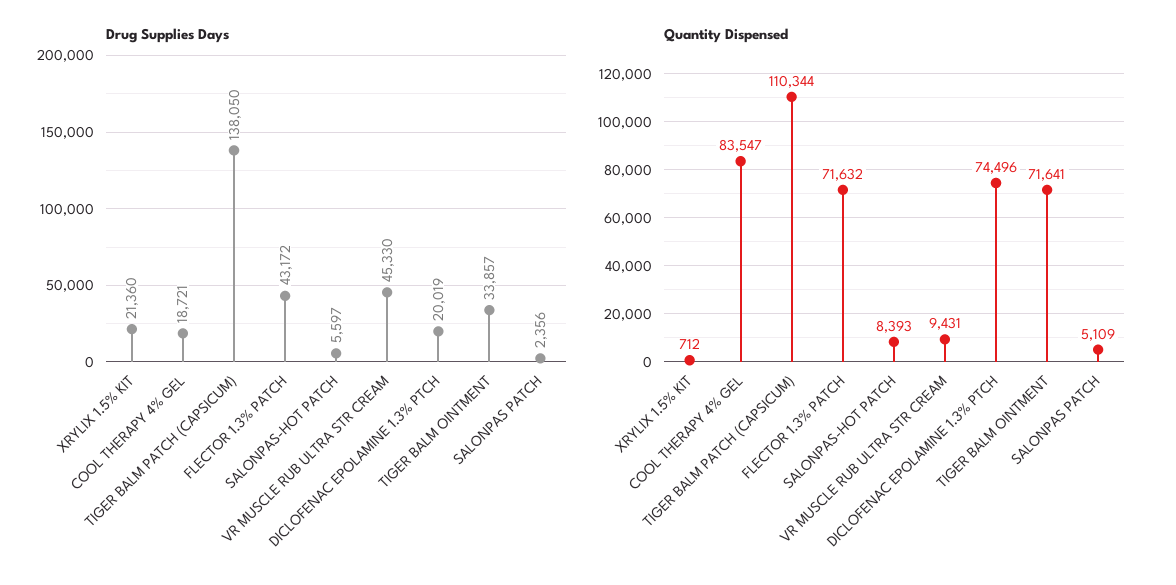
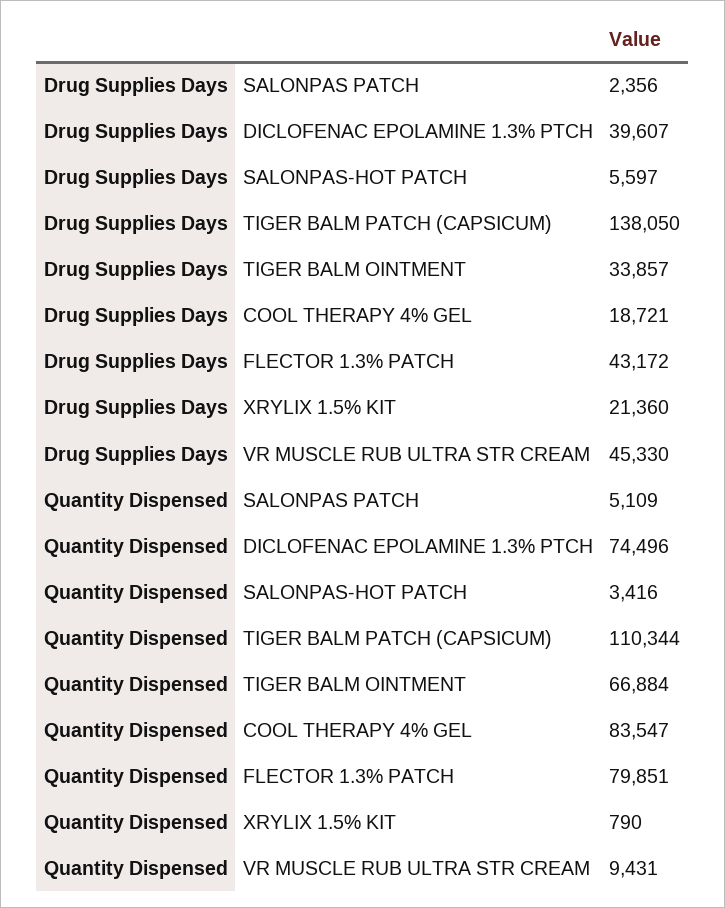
Drug Supplies Days, DICLOFENAC EPOLAMINE 1.3% PTCH: 20019 -> 39607
Quantity Dispensed, XRYLIX 1.5% KIT: 712 -> 790
Quantity Dispensed, FLECTOR 1.3% PATCH: 71632 -> 79851
Quantity Dispensed, SALONPAS-HOT PATCH: 8393 -> 3416
Quantity Dispensed, TIGER BALM OINTMENT: 71641 -> 66884

